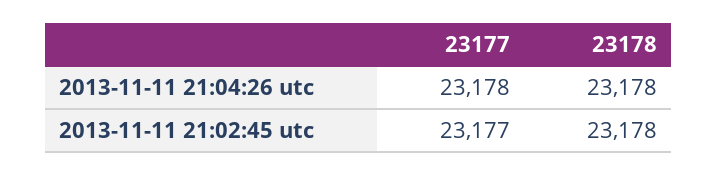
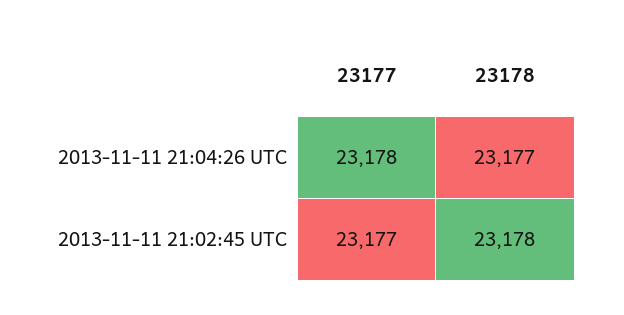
23178, 2013-11-11 21:04:26 utc: 23178 -> 23177

